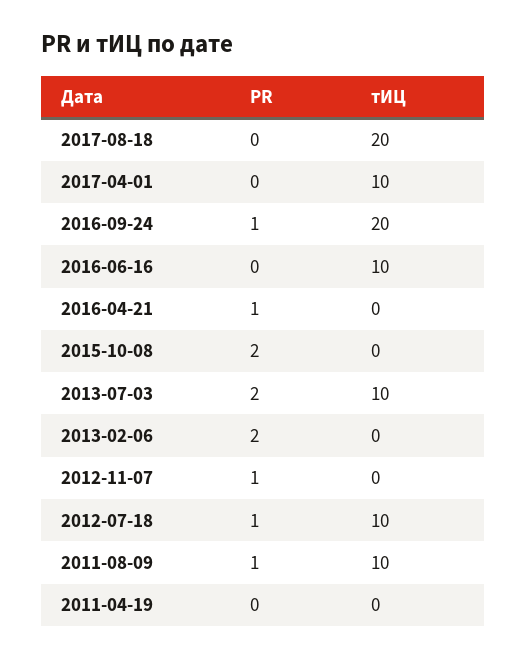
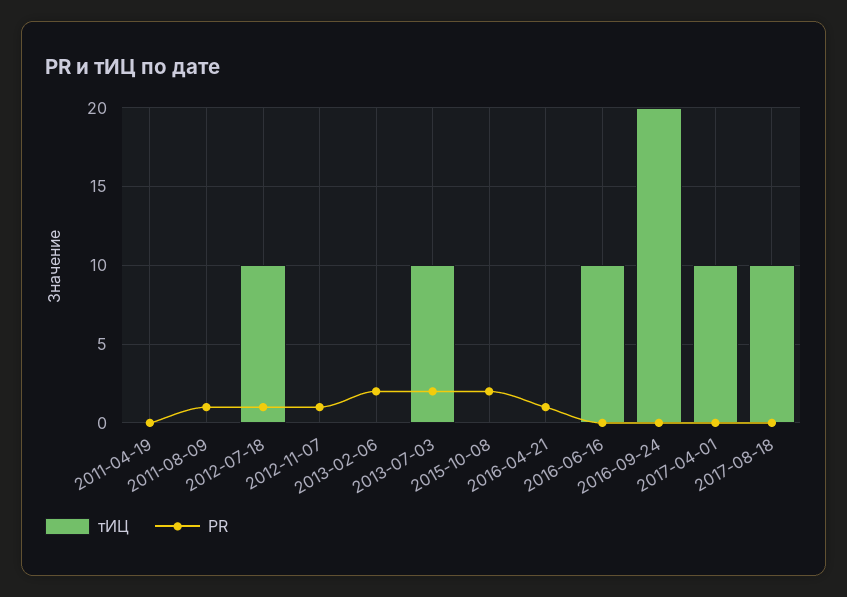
тИЦ, 2017-08-18: 20 -> 10
PR, 2016-09-24: 1 -> 0
тИЦ, 2011-08-09: 10 -> 0

